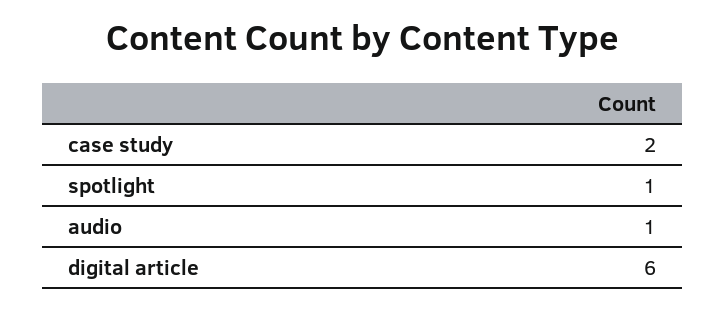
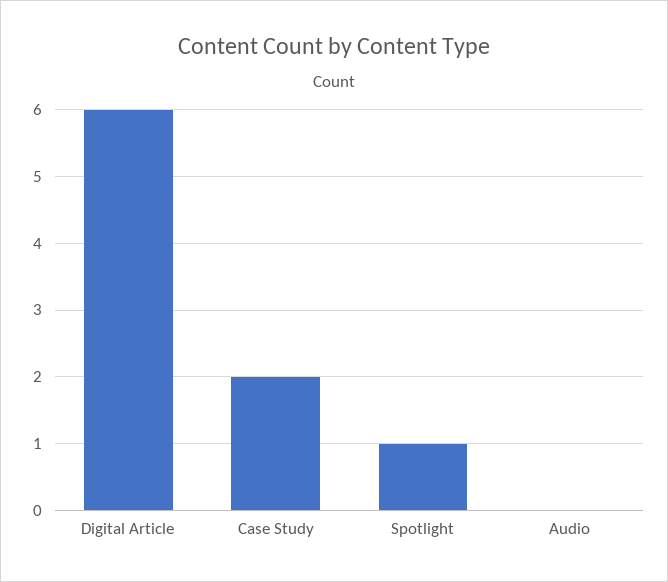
audio: 1 -> 0

